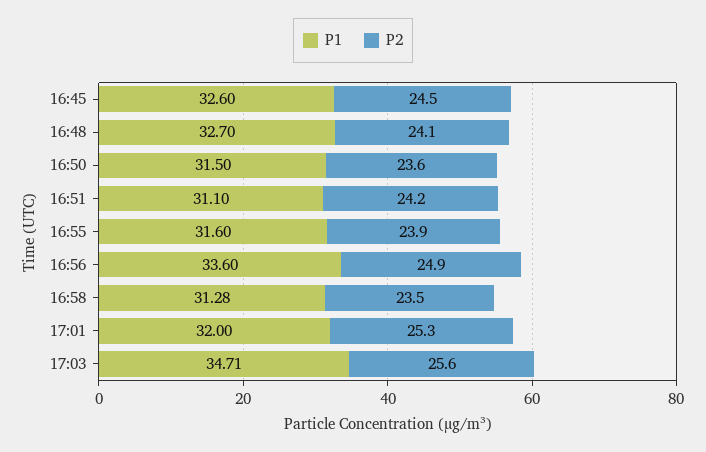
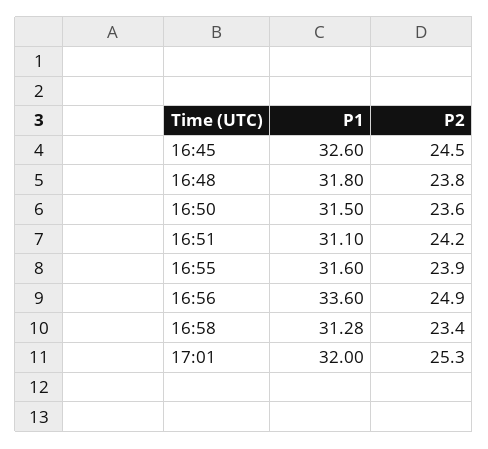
P1, 16:48: 32.7 -> 31.8
P2, 16:48: 24.1 -> 23.8
P2, 16:58: 23.5 -> 23.4
P1, 17:03: 34.71 -> none
P2, 17:03: 25.6 -> none

